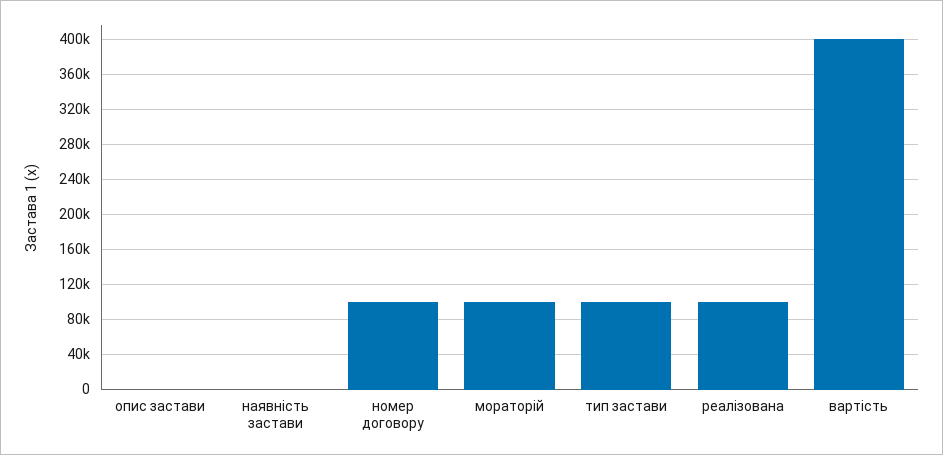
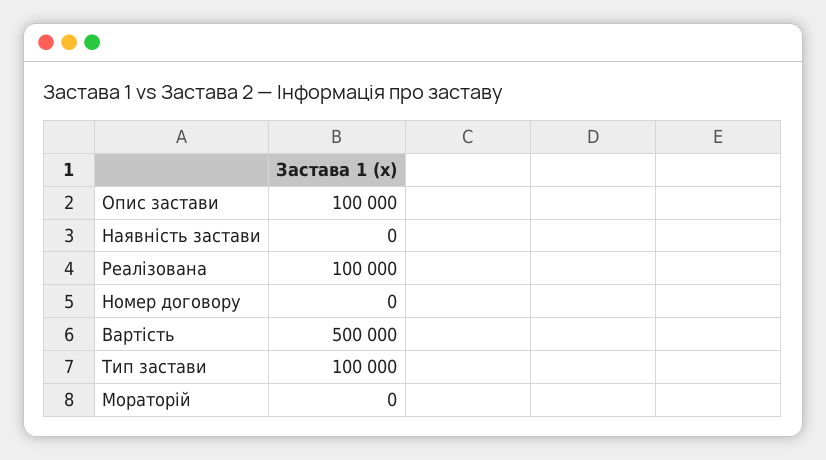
опис застави: 0 -> 100000
номер договору: 100000 -> 0
мораторій: 100000 -> 0
вартість: 400000 -> 500000

